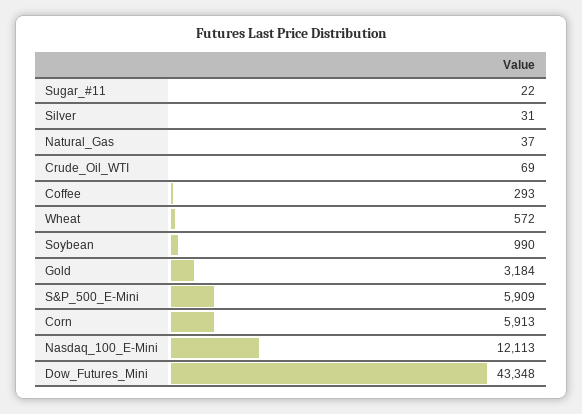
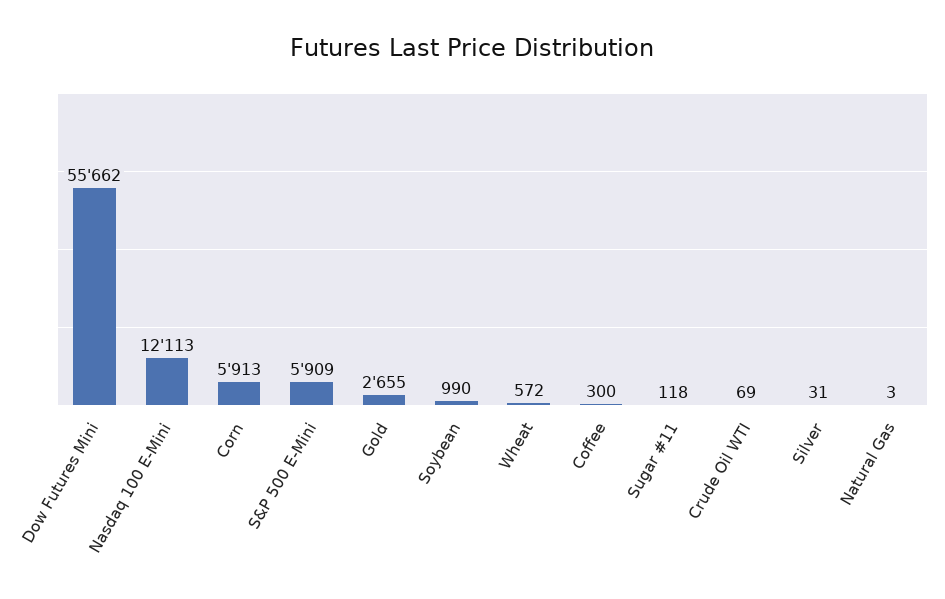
Sugar_#11: 22 -> 118
Natural_Gas: 37 -> 3
Coffee: 293 -> 300
Gold: 3184 -> 2655
Dow_Futures_Mini: 43348 -> 55662

